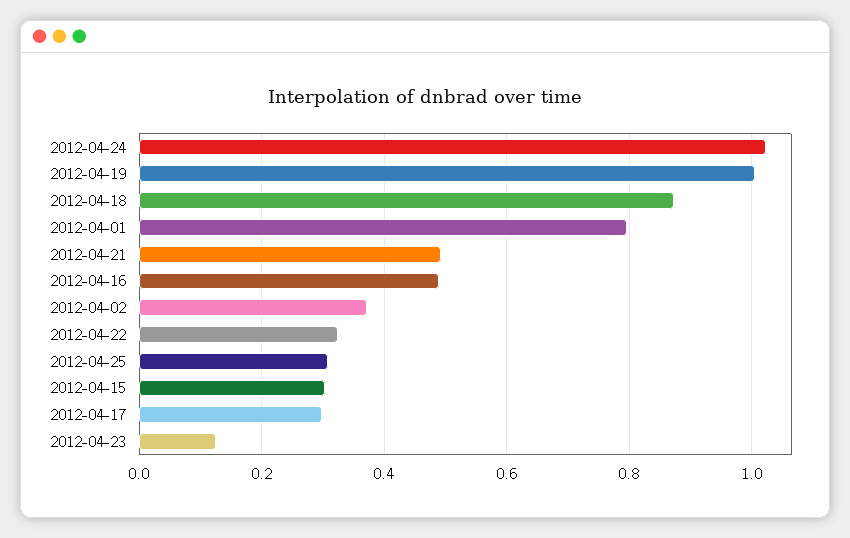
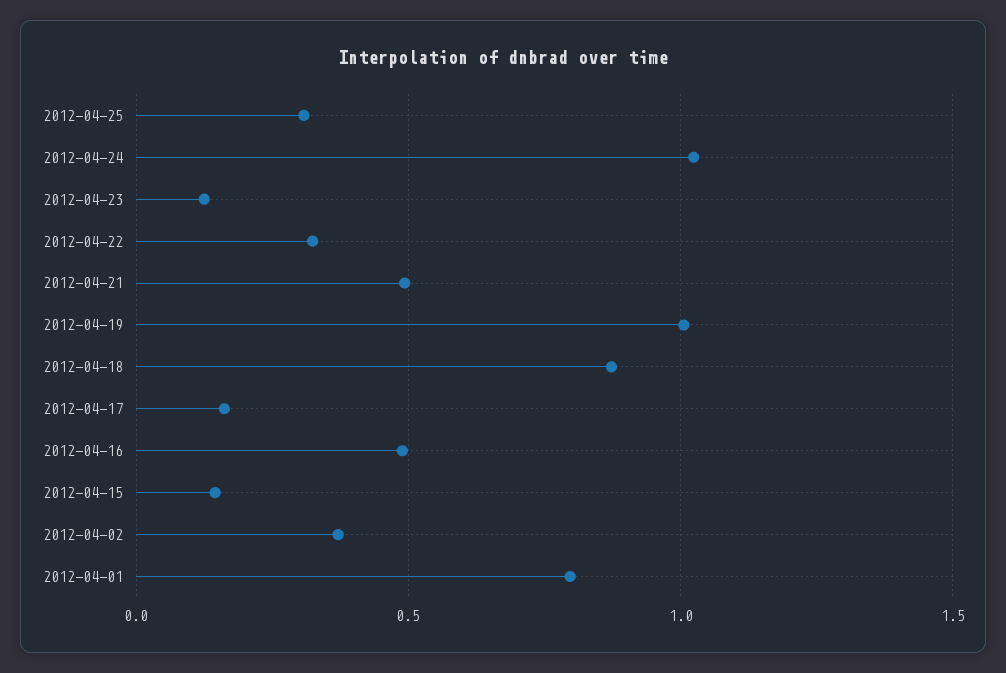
2012-04-15: 0.3 -> 0.15
2012-04-17: 0.3 -> 0.15

